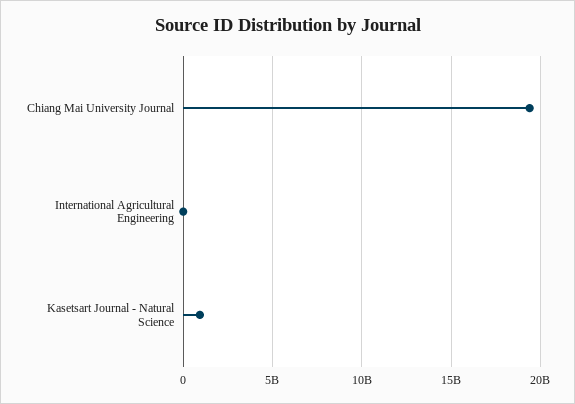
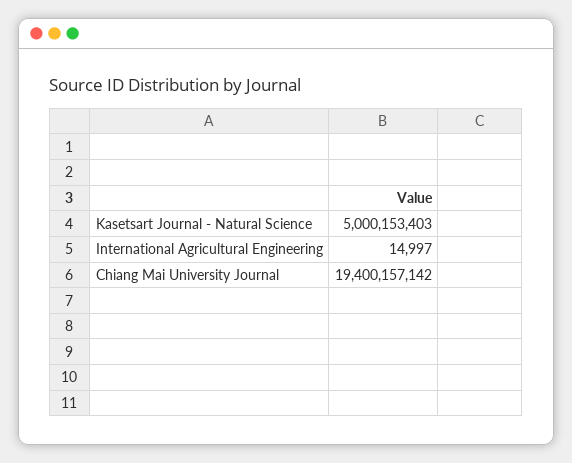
Kasetsart Journal - Natural Science: 1000000000 -> 5000153403

